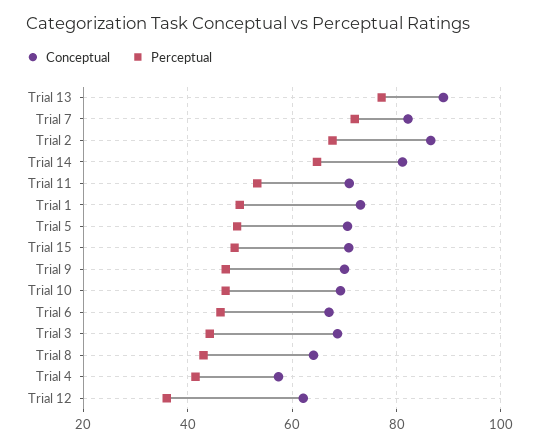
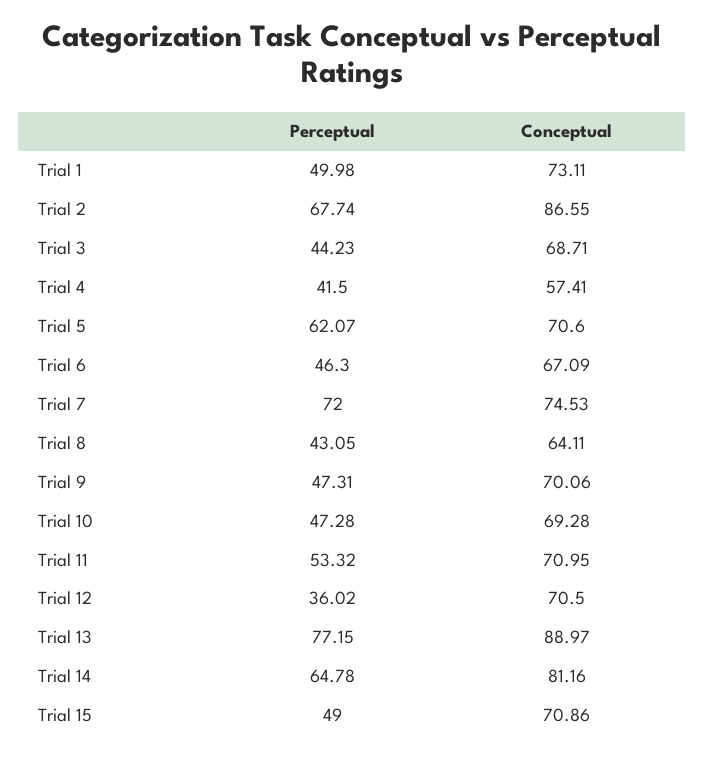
Conceptual, Trial 7: 82 -> 74.53
Perceptual, Trial 5: 50 -> 62.07
Conceptual, Trial 12: 62 -> 70.5

